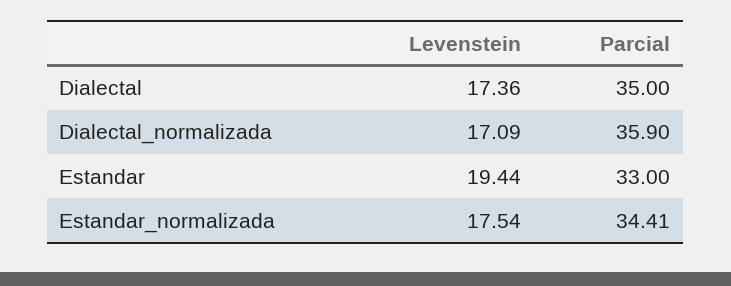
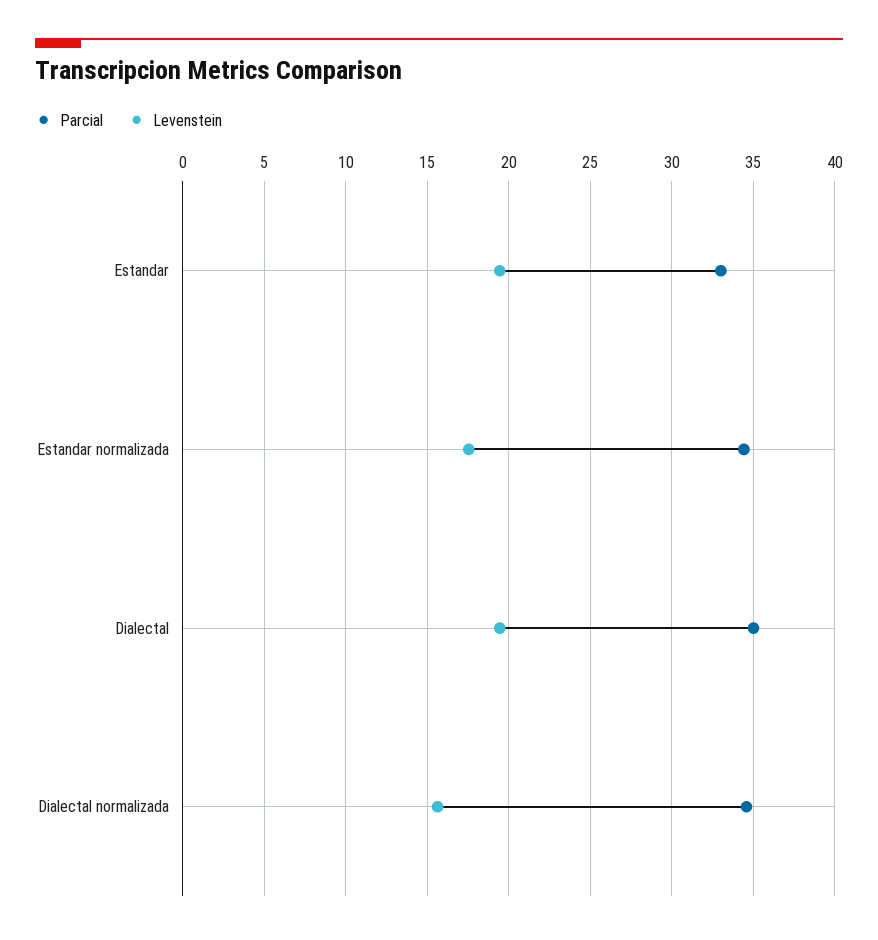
Levenstein, Dialectal: 17.36 -> 19.5
Levenstein, Dialectal_normalizada: 17.09 -> 15.5
Parcial, Dialectal_normalizada: 35.9 -> 34.5

